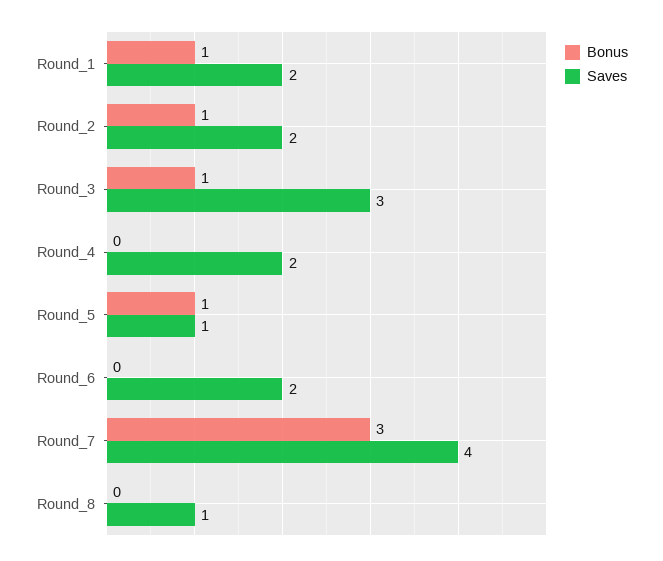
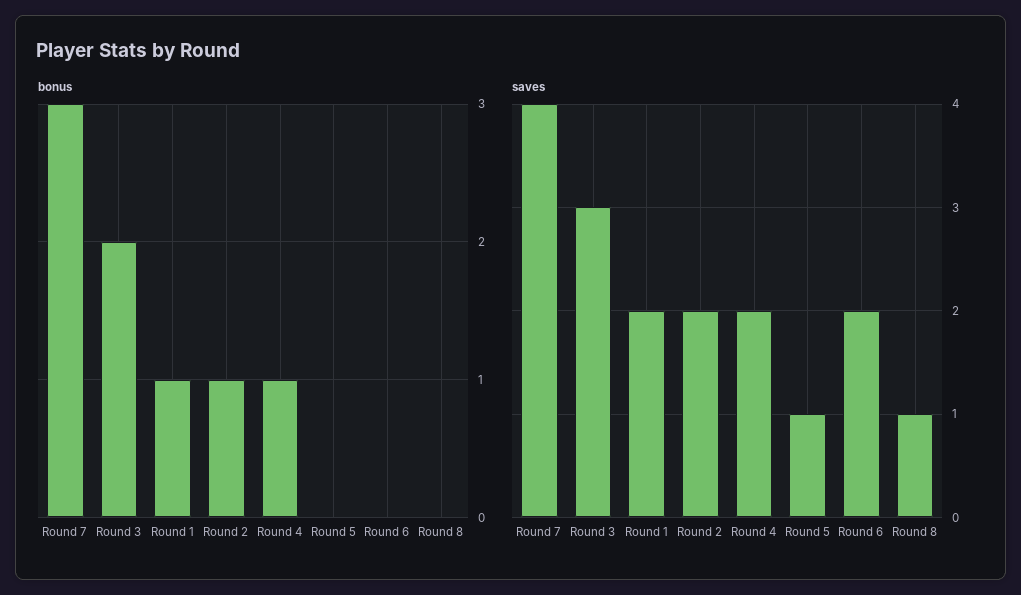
Bonus, Round_3: 1 -> 2
Bonus, Round_4: 0 -> 1
Bonus, Round_5: 1 -> 0

